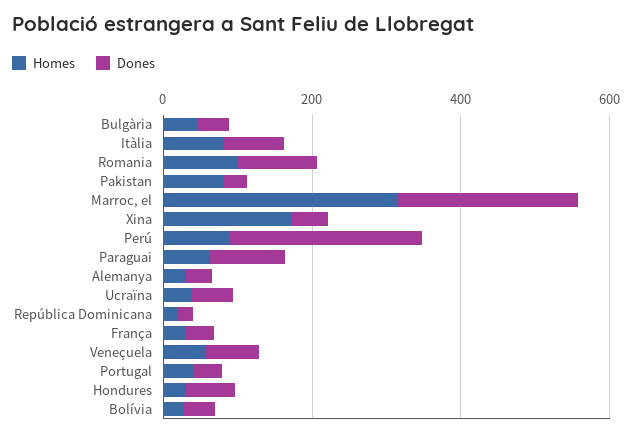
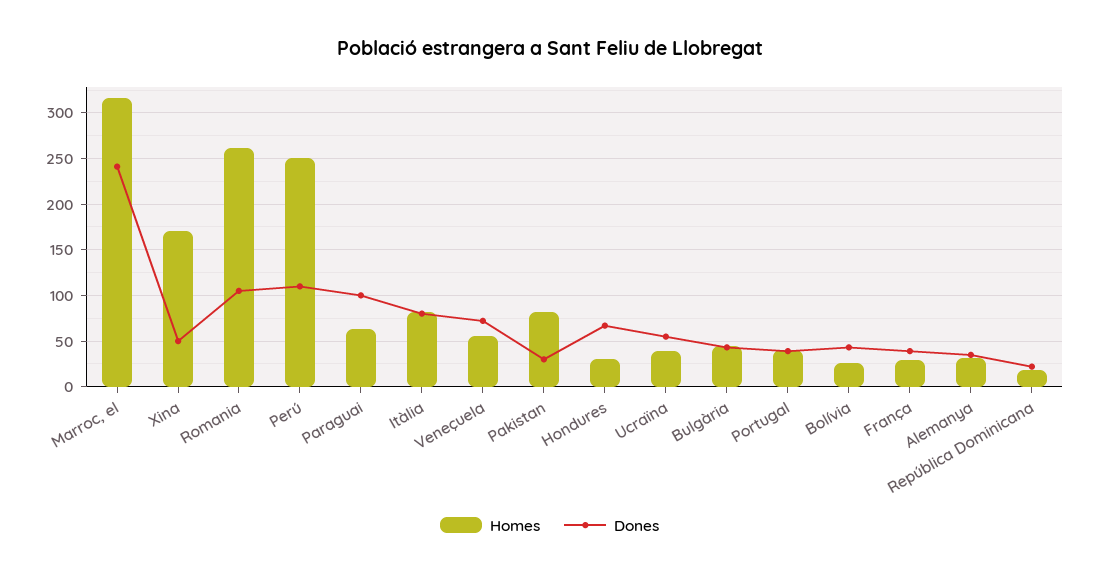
Homes, Romania: 100 -> 260
Homes, Perú: 100 -> 250
Dones, Perú: 250 -> 110

